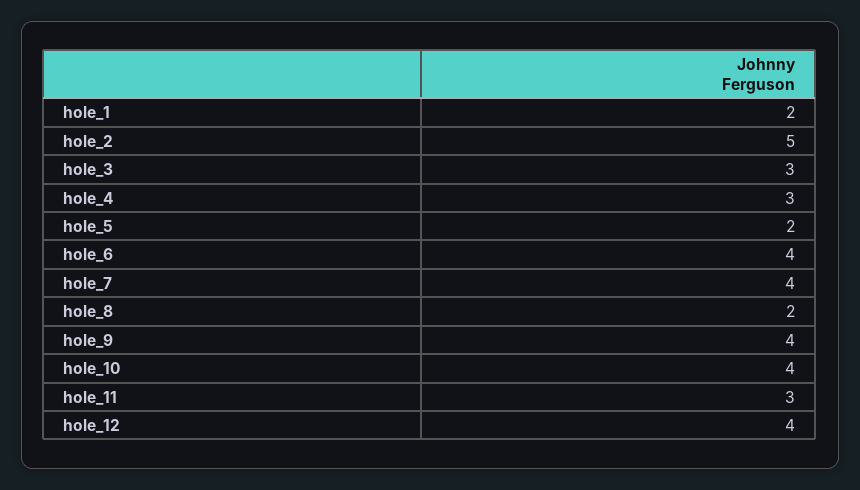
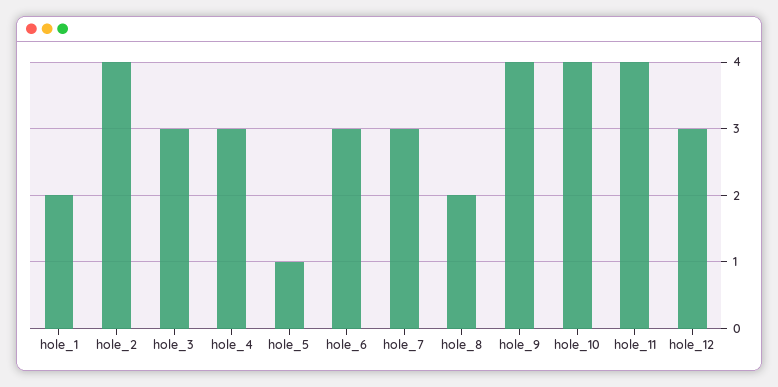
hole_2: 5 -> 4
hole_5: 2 -> 1
hole_6: 4 -> 3
hole_7: 4 -> 3
hole_11: 3 -> 4
hole_12: 4 -> 3

